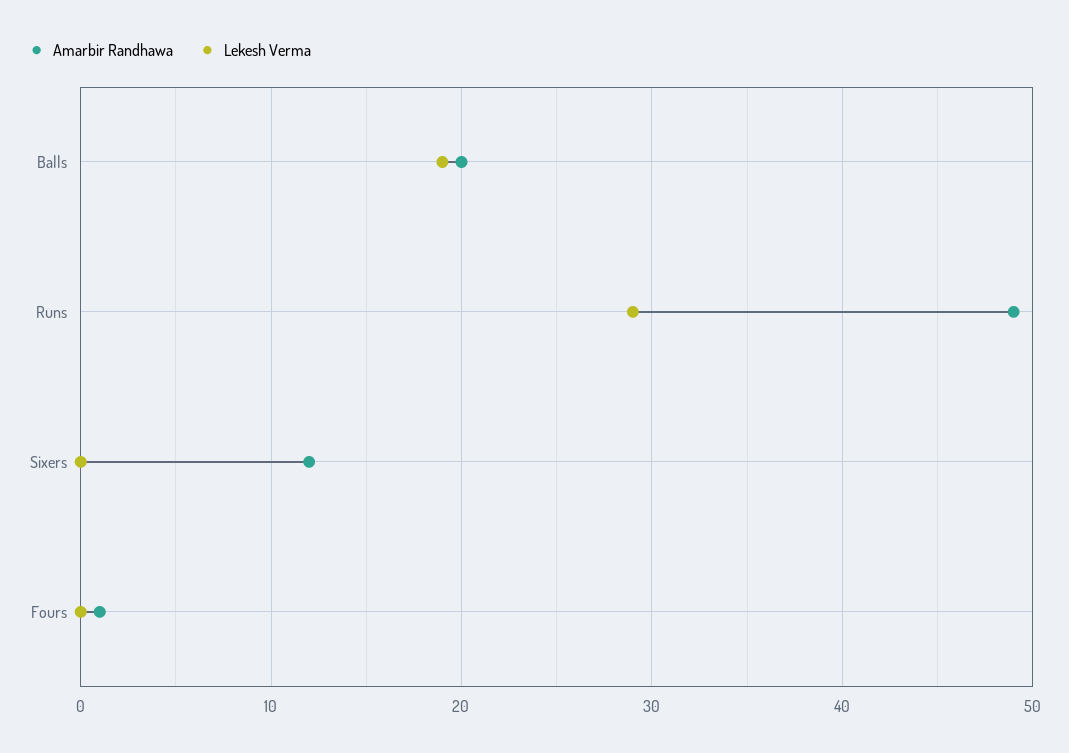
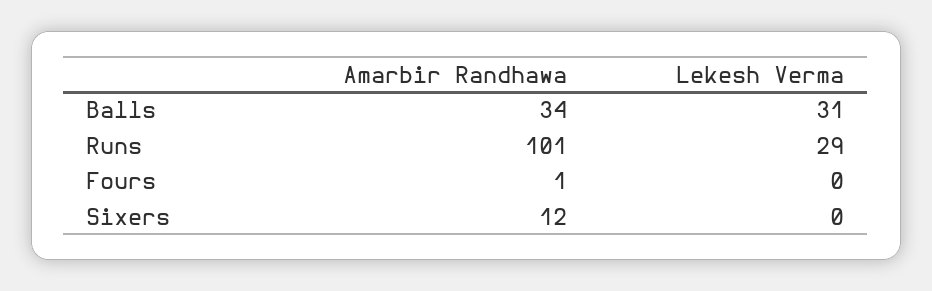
Amarbir Randhawa, Balls: 20 -> 34
Lekesh Verma, Balls: 19 -> 31
Amarbir Randhawa, Runs: 49 -> 101

